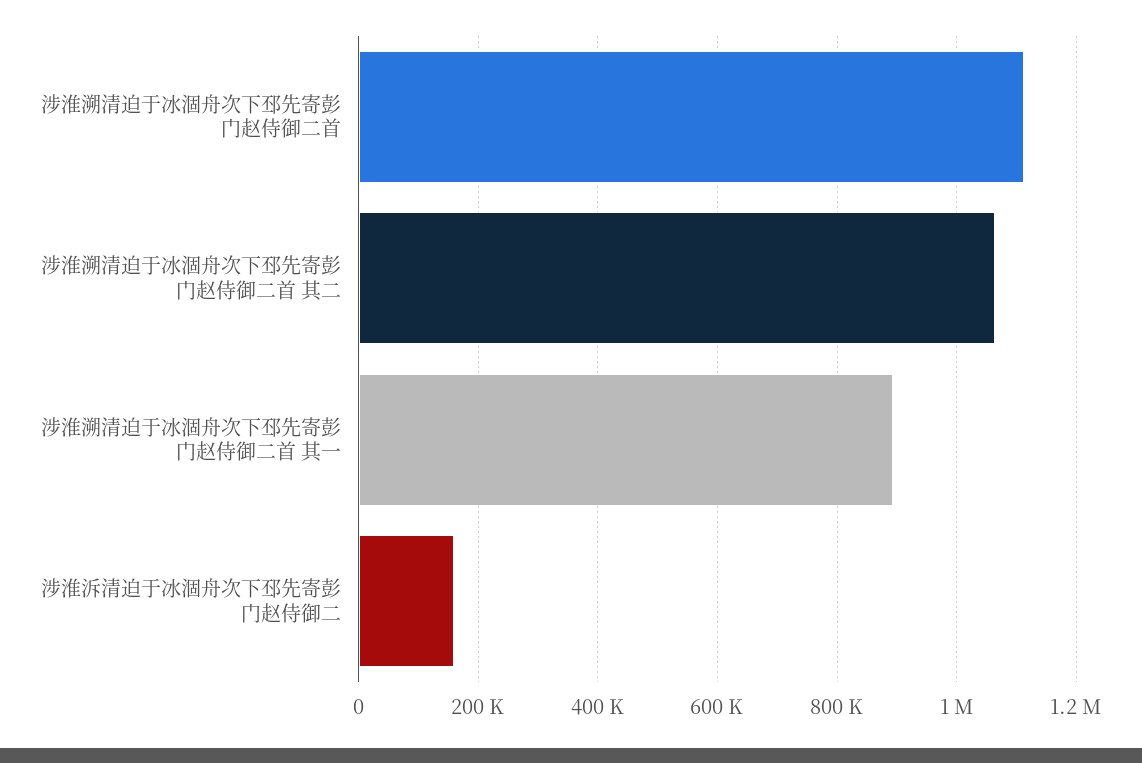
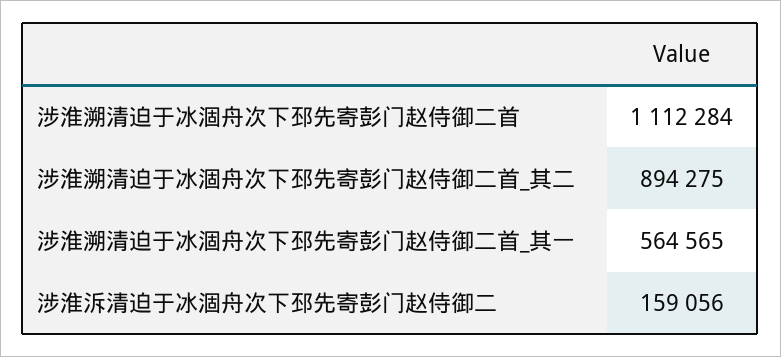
涉淮溯清迫于冰涸舟次下邳先寄彭门赵侍御二首 其二: 1060000 -> 894275
涉淮溯清迫于冰涸舟次下邳先寄彭门赵侍御二首 其一: 900000 -> 564565

